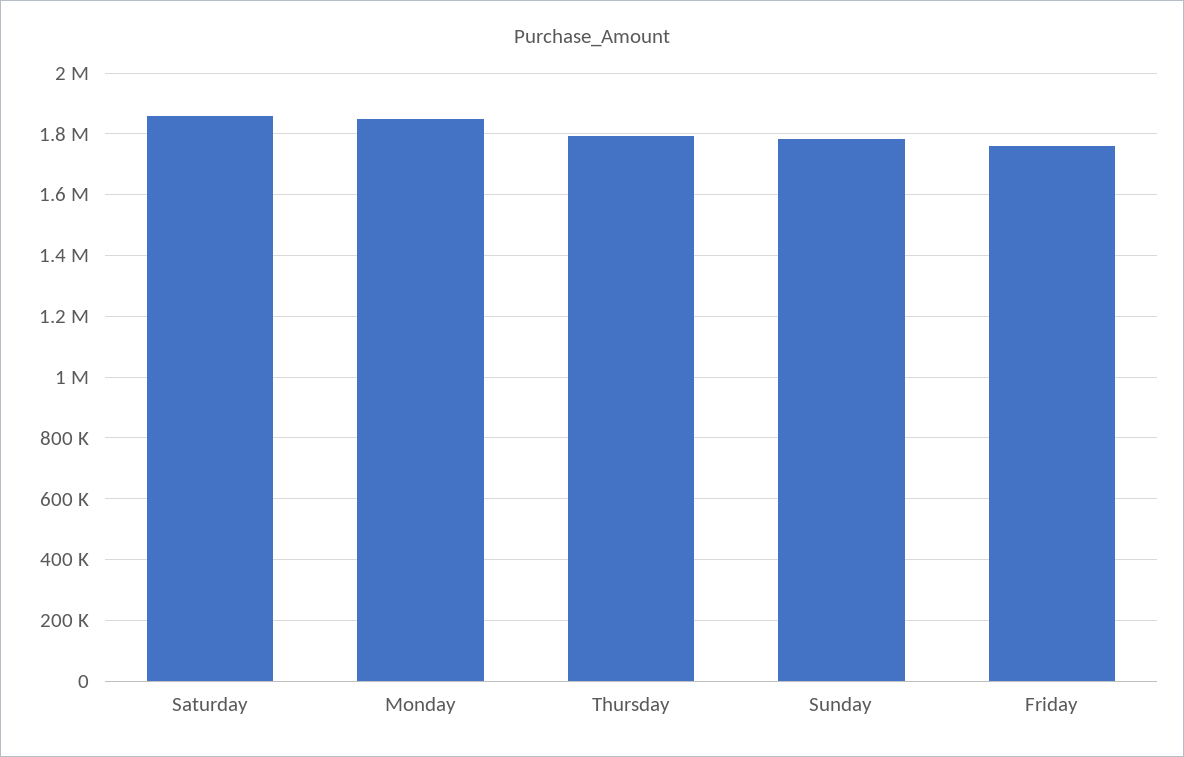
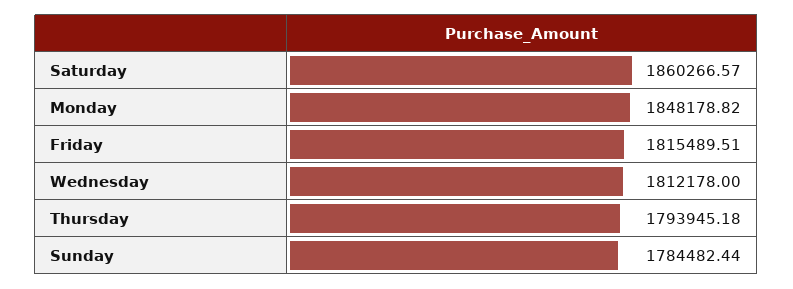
Friday: 1760000 -> 1815489.51
Wednesday: none -> 1812178

